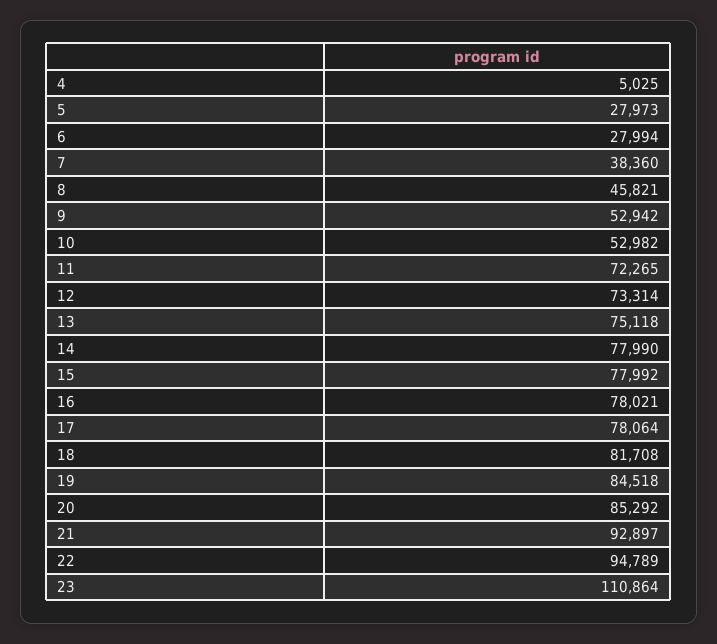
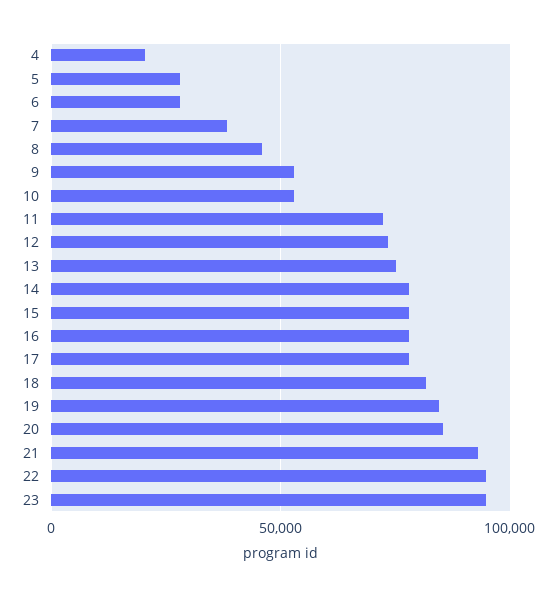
4: 5025 -> 20000
23: 110864 -> 95000

